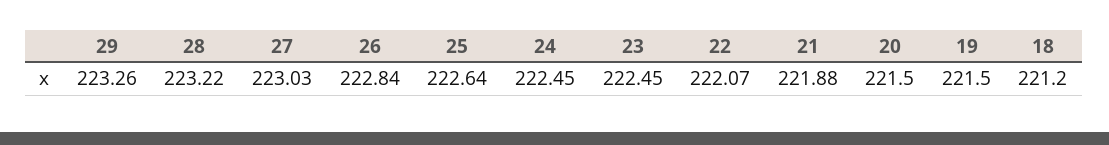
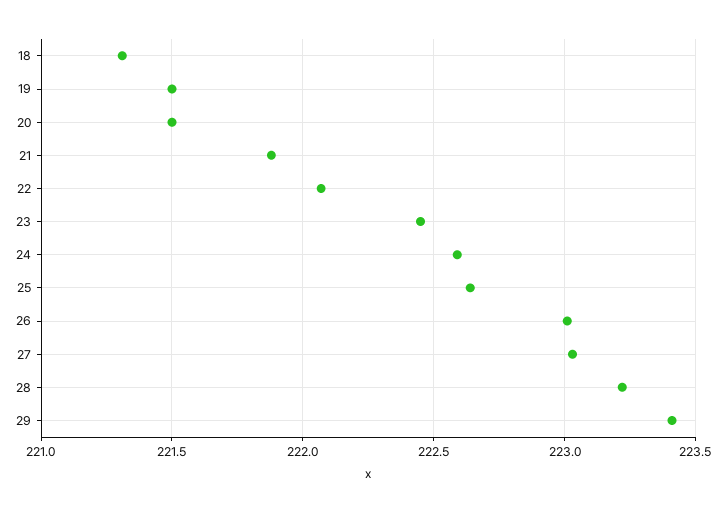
29: 223.26 -> 223.4
26: 222.84 -> 223
24: 222.45 -> 222.6
18: 221.2 -> 221.3

